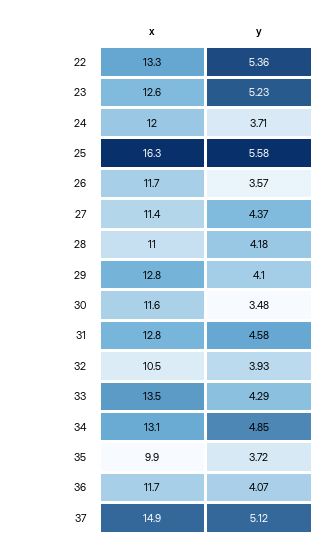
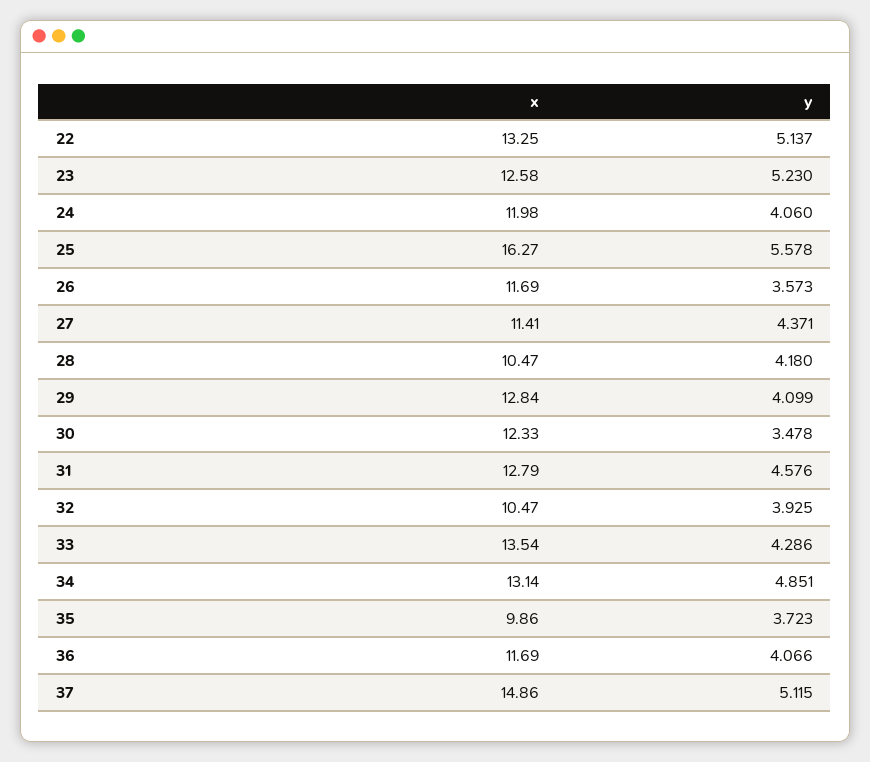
y, 22: 5.36 -> 5.137
y, 24: 3.71 -> 4.06
x, 28: 11 -> 10.47
x, 30: 11.6 -> 12.33

